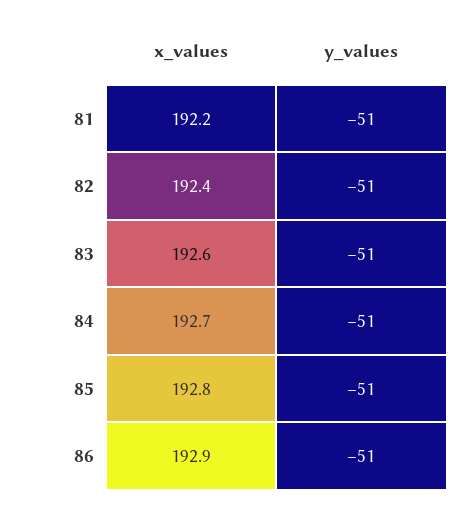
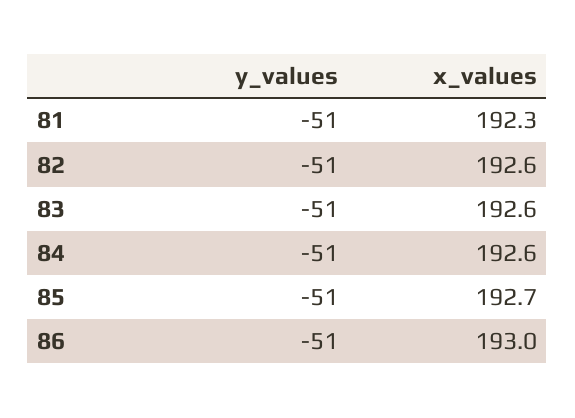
x_values, 81: 192.2 -> 192.3
x_values, 82: 192.4 -> 192.6
x_values, 84: 192.7 -> 192.6
x_values, 85: 192.8 -> 192.7
x_values, 86: 192.9 -> 193

